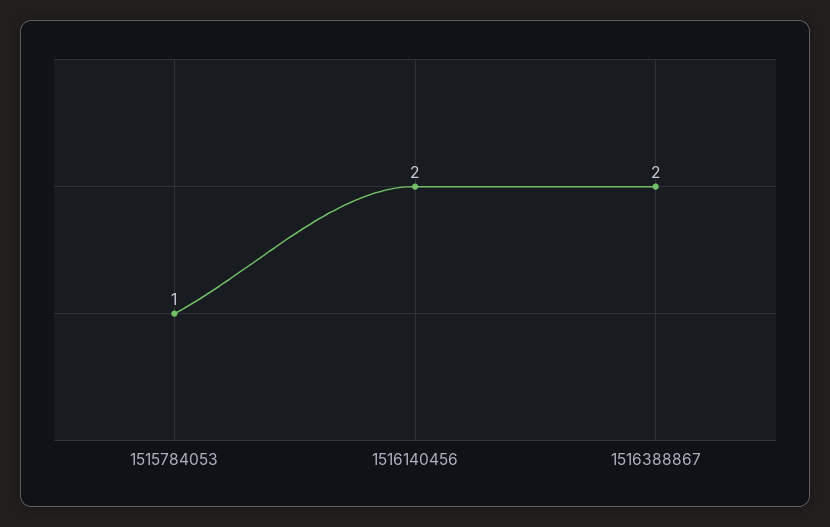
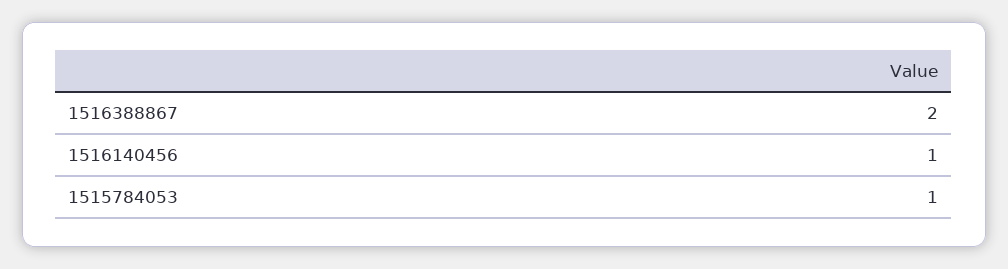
1516140456: 2 -> 1

